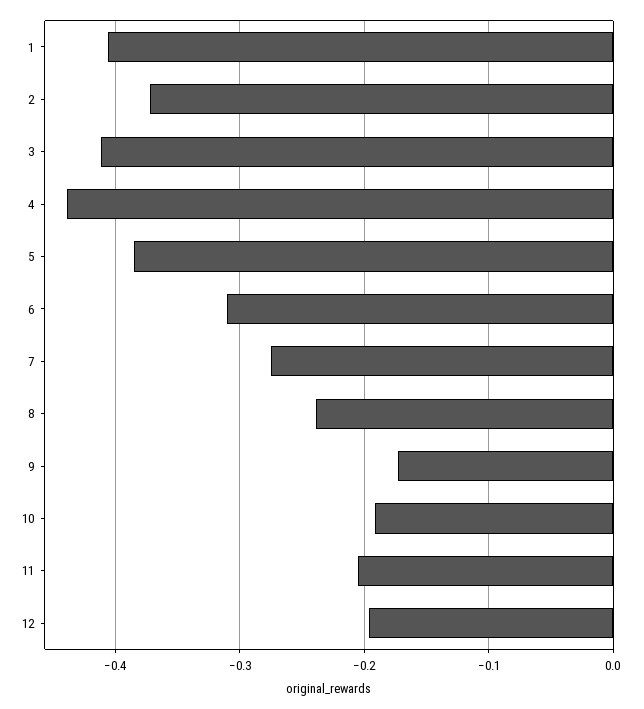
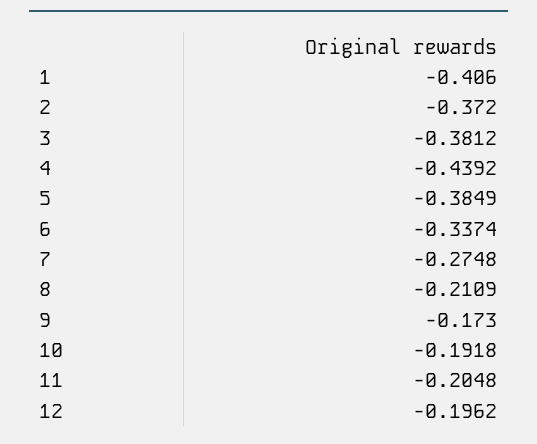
3: -0.41 -> -0.3812
6: -0.31 -> -0.3374
8: -0.24 -> -0.2109

